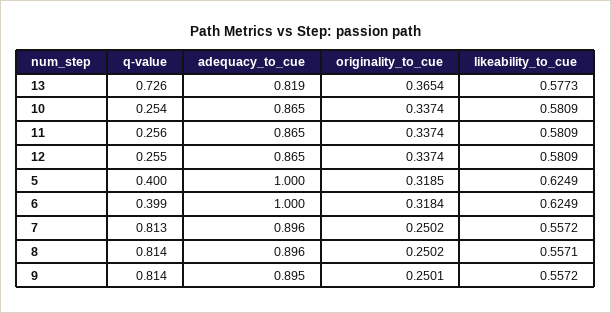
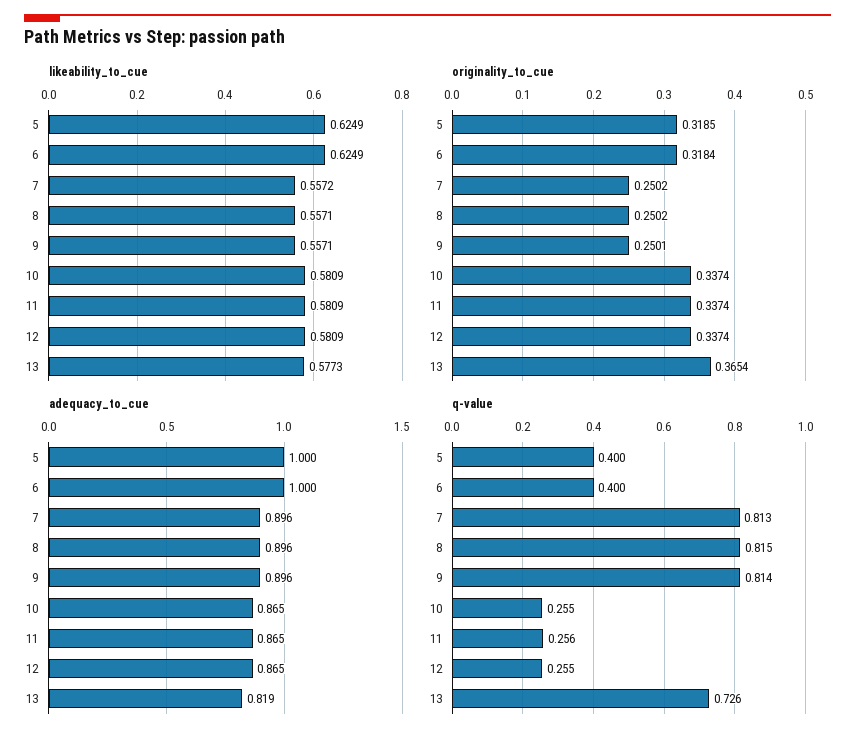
q-value, 10: 0.254 -> 0.255
q-value, 6: 0.399 -> 0.4
q-value, 8: 0.814 -> 0.815
adequacy_to_cue, 9: 0.895 -> 0.896
likeability_to_cue, 9: 0.5572 -> 0.5571

